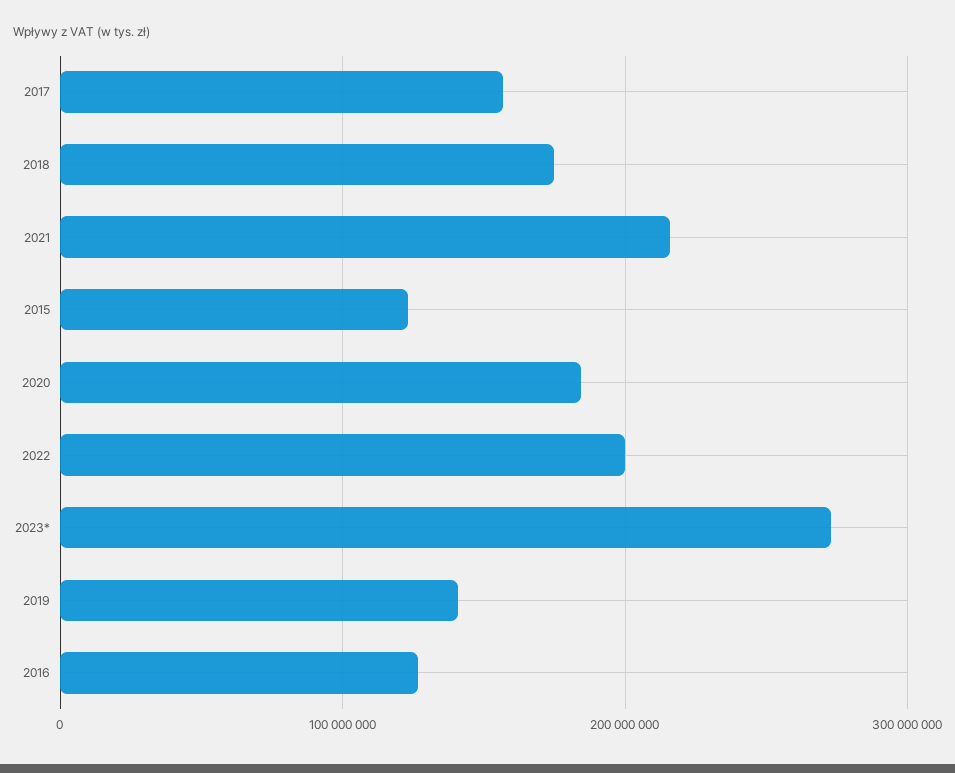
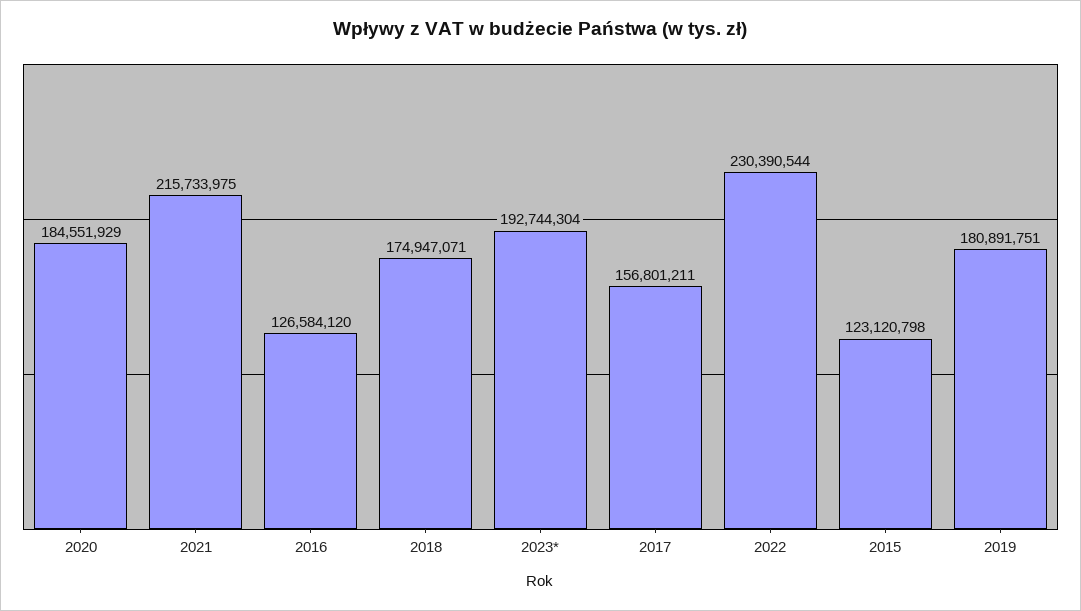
2022: 200000000 -> 230390544
2023*: 270000000 -> 192744304
2019: 140000000 -> 180891751

